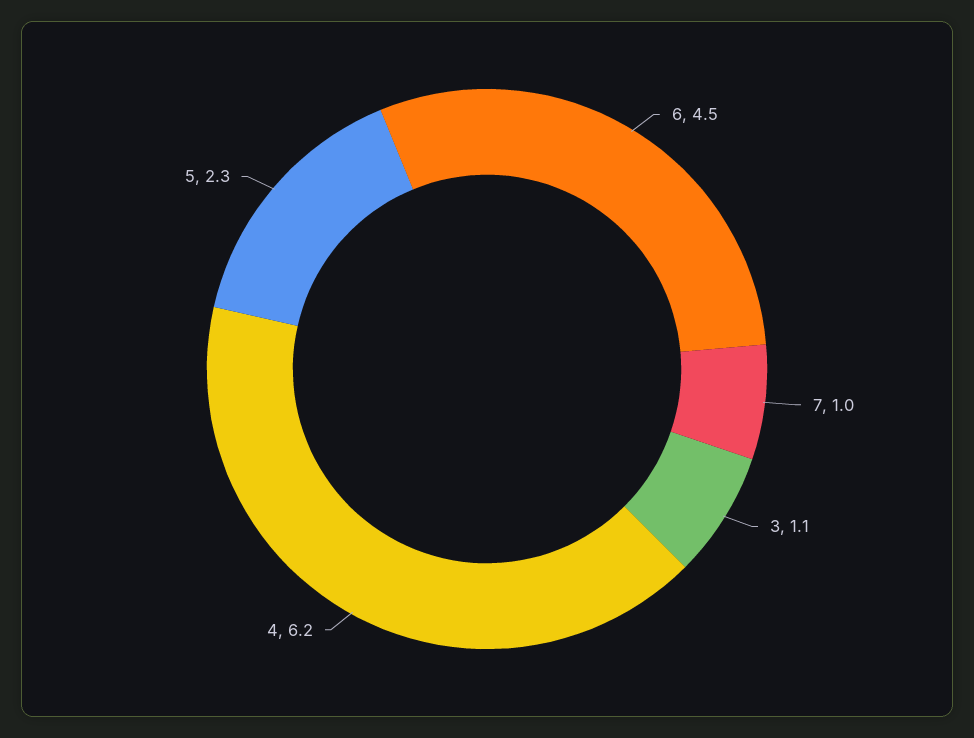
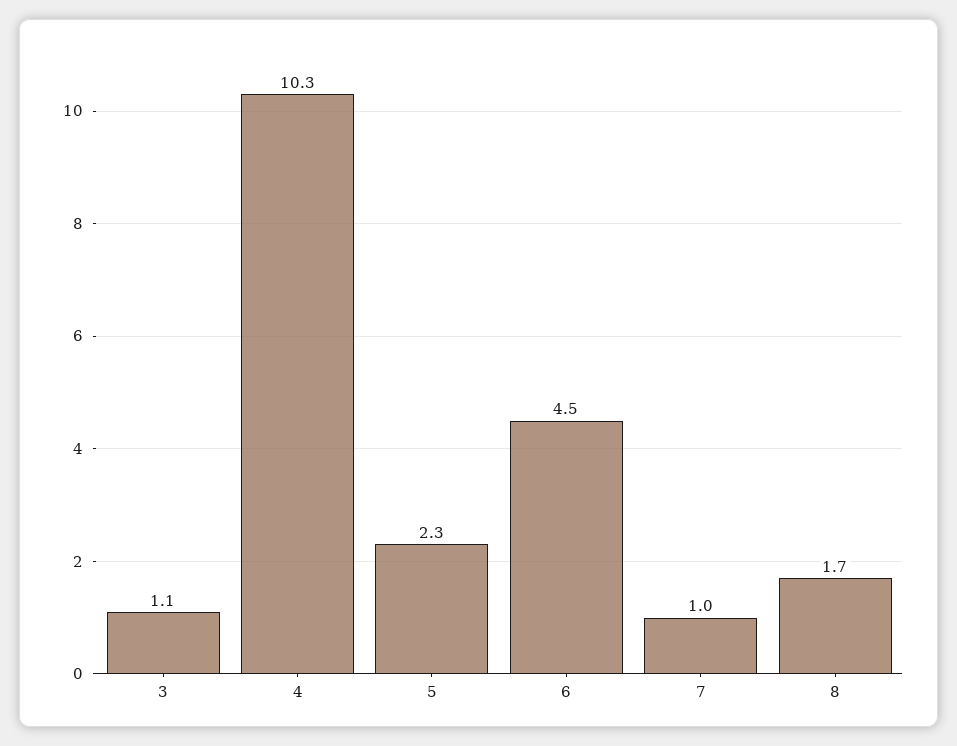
4: 6.2 -> 10.3
8: none -> 1.7

